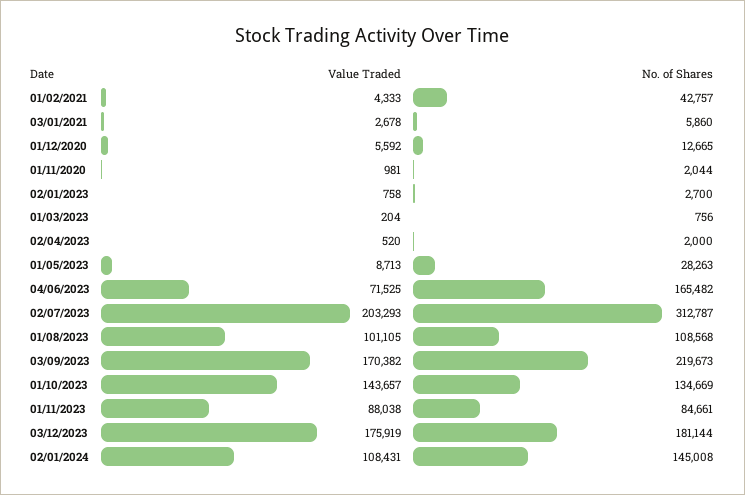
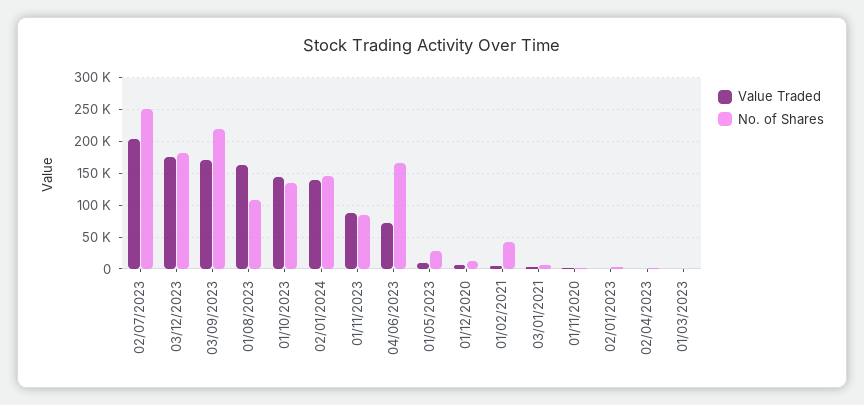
No. of Shares, 02/07/2023: 312787 -> 250000
Value Traded, 01/08/2023: 101105 -> 160000
Value Traded, 02/01/2024: 108431 -> 140000

